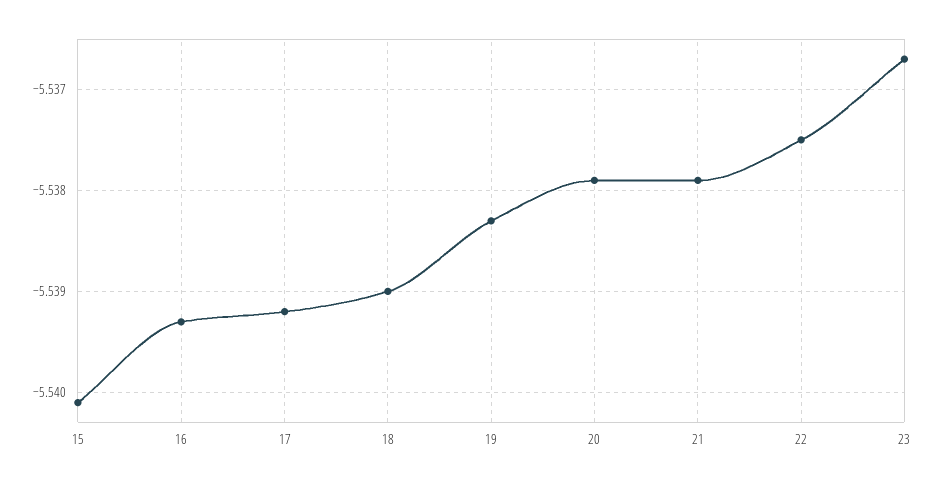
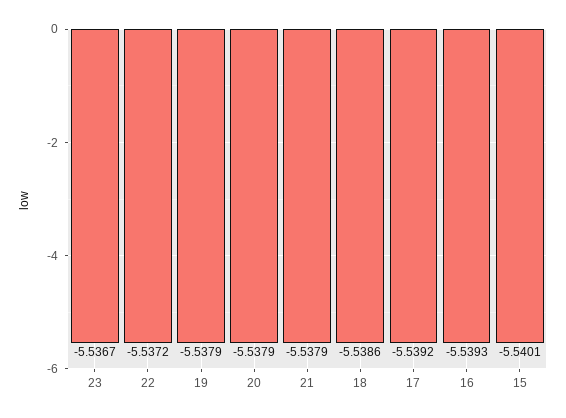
18: -5.539 -> -5.5386
19: -5.5383 -> -5.5379
22: -5.5375 -> -5.5372

